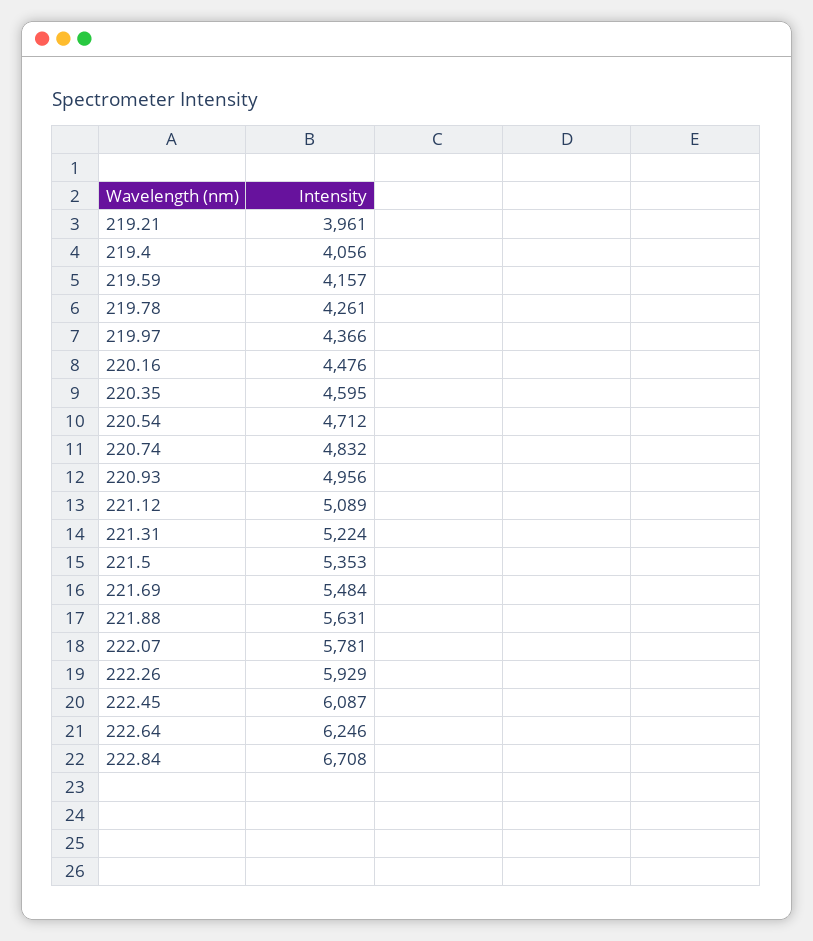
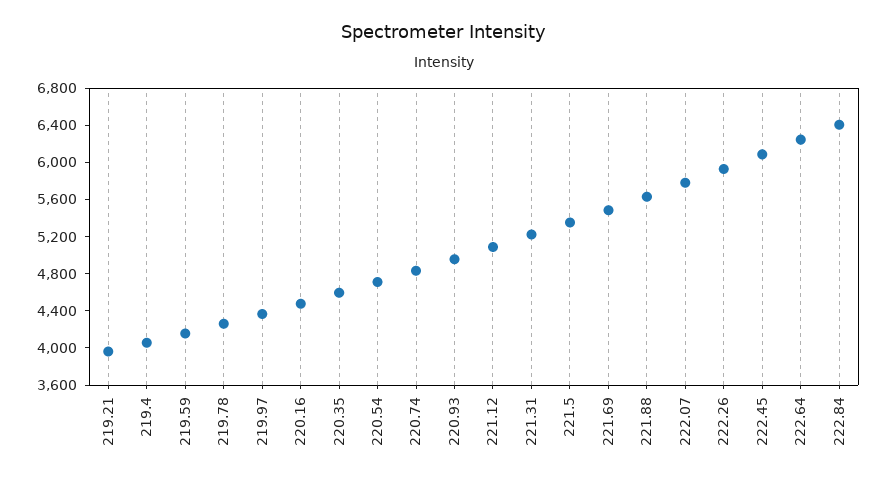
222.84: 6708 -> 6400

